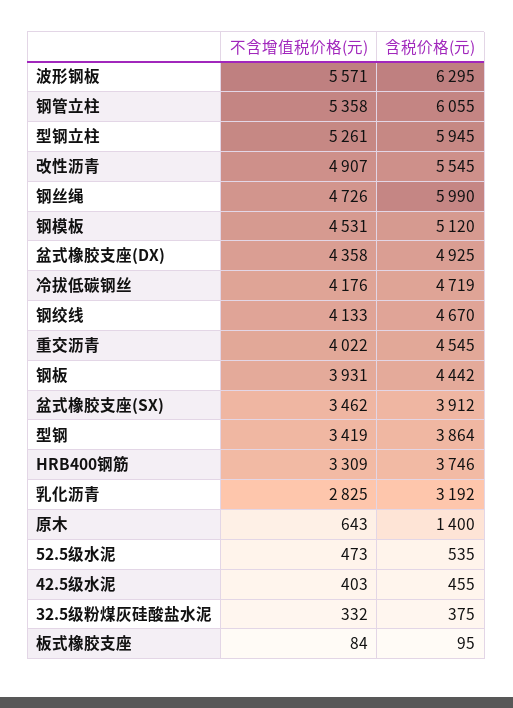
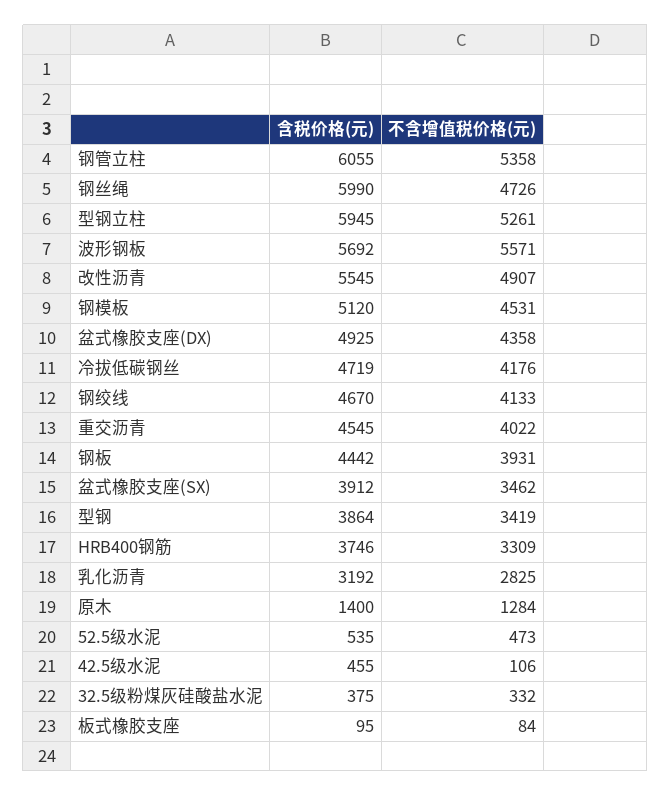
含税价格(元), 波形钢板: 6295 -> 5692
不含增值税价格(元), 原木: 643 -> 1284
不含增值税价格(元), 42.5级水泥: 403 -> 106

